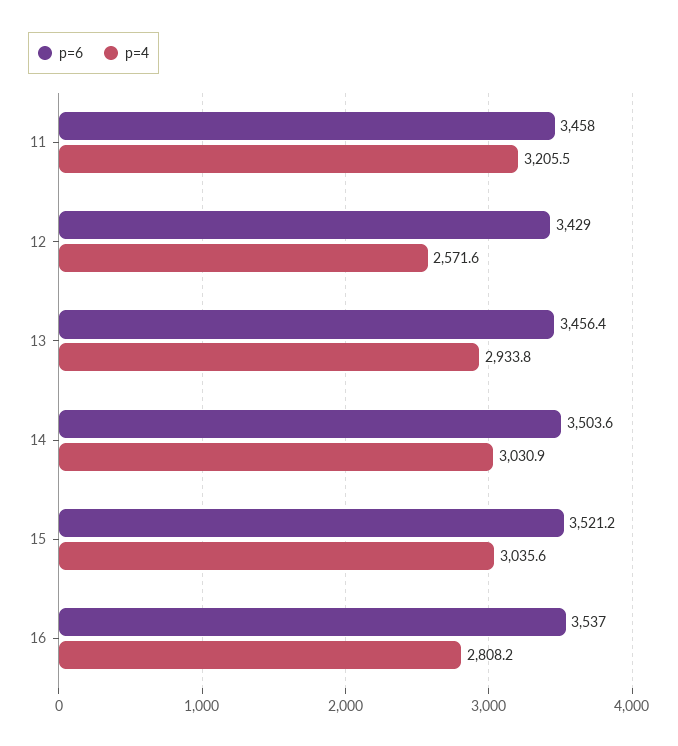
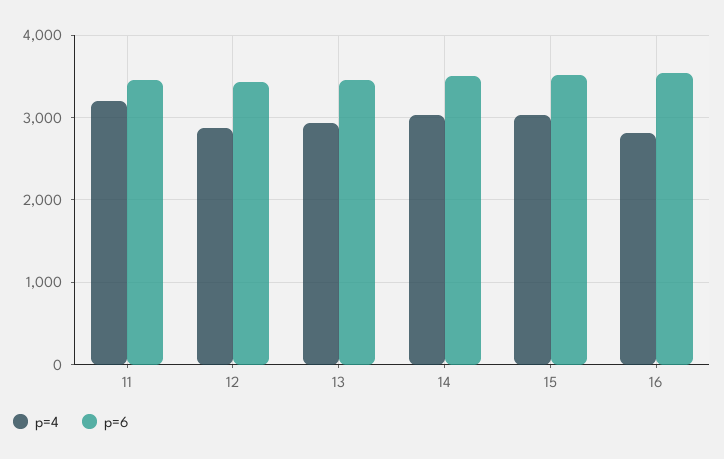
p=4, 12: 2571.6 -> 2900

